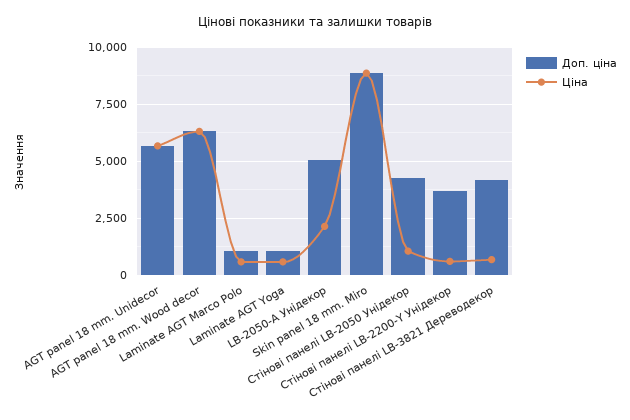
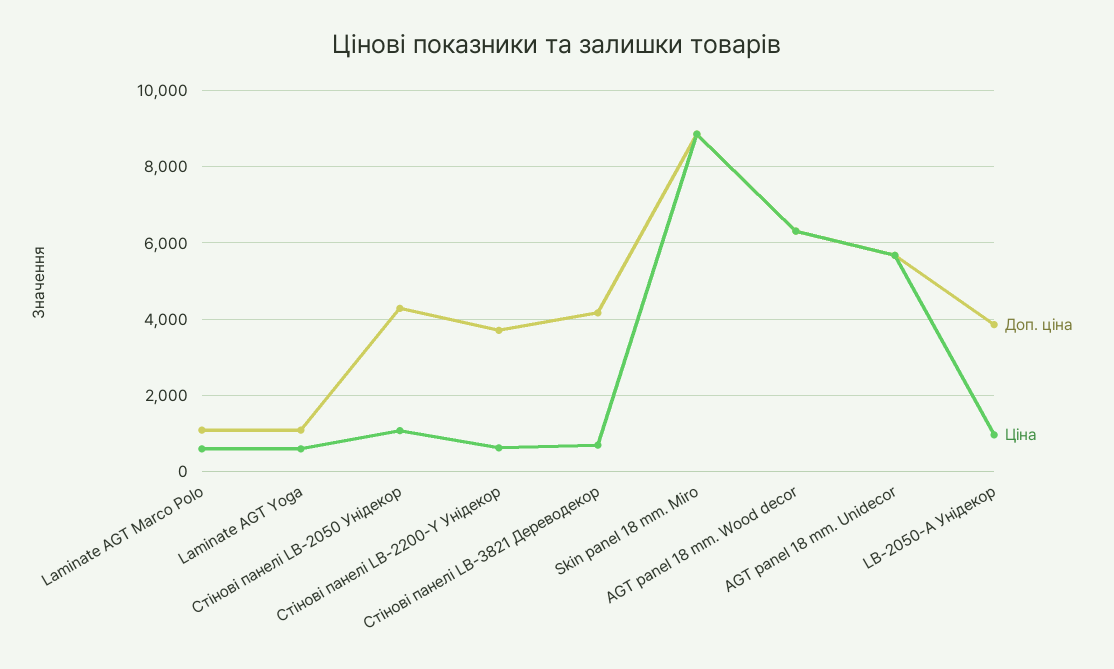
Доп. ціна, LB-2050-А Унідекор: 5000 -> 3800
Ціна, LB-2050-А Унідекор: 2000 -> 1000

